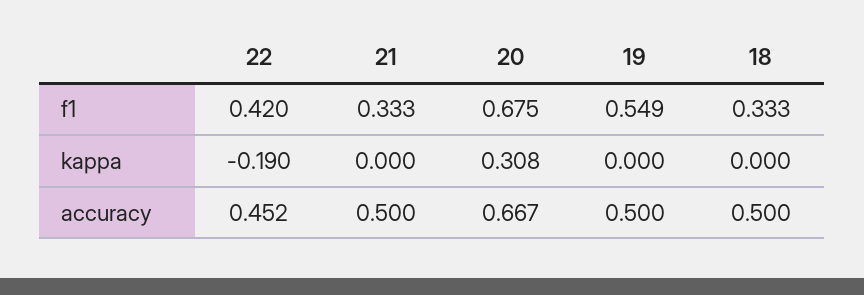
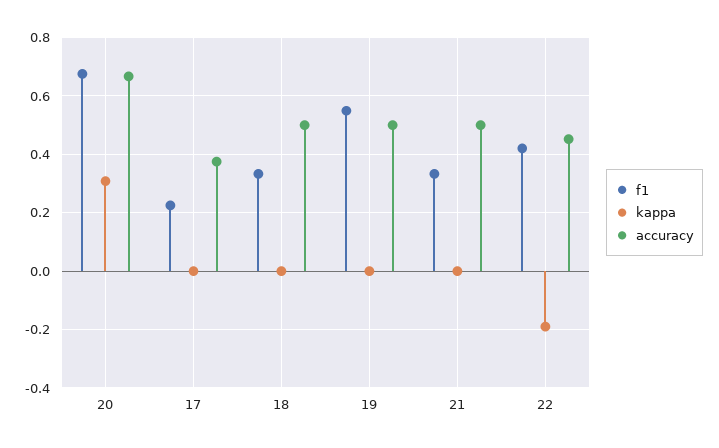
f1, 17: none -> 0.225
kappa, 17: none -> 0
accuracy, 17: none -> 0.375

